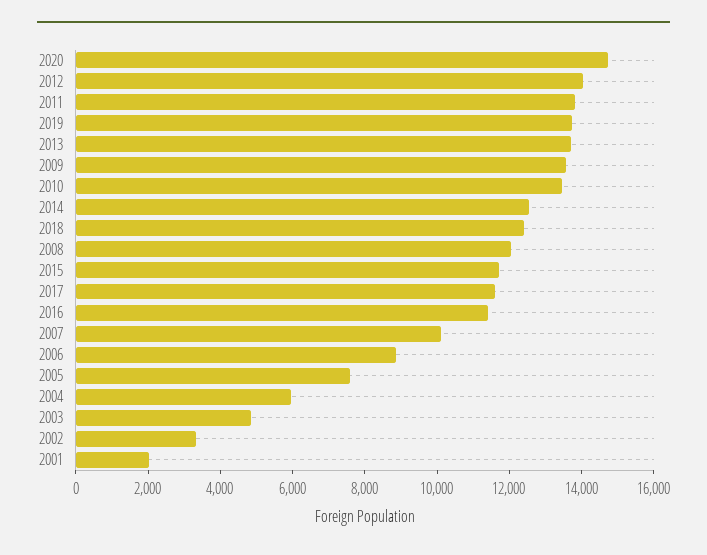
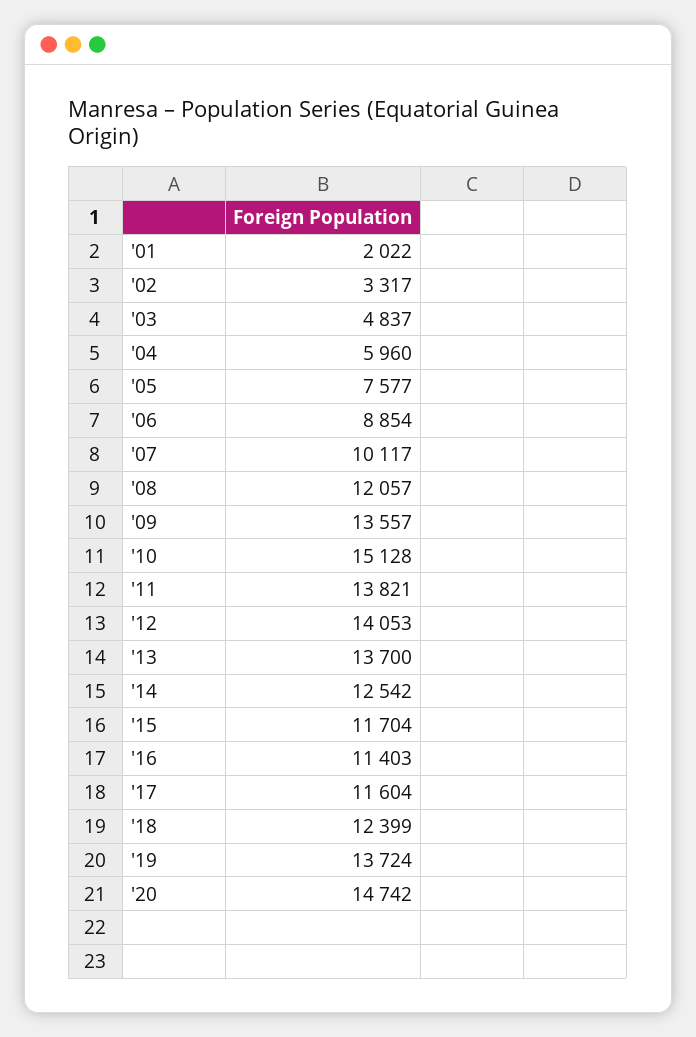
2010: 13500 -> 15128

